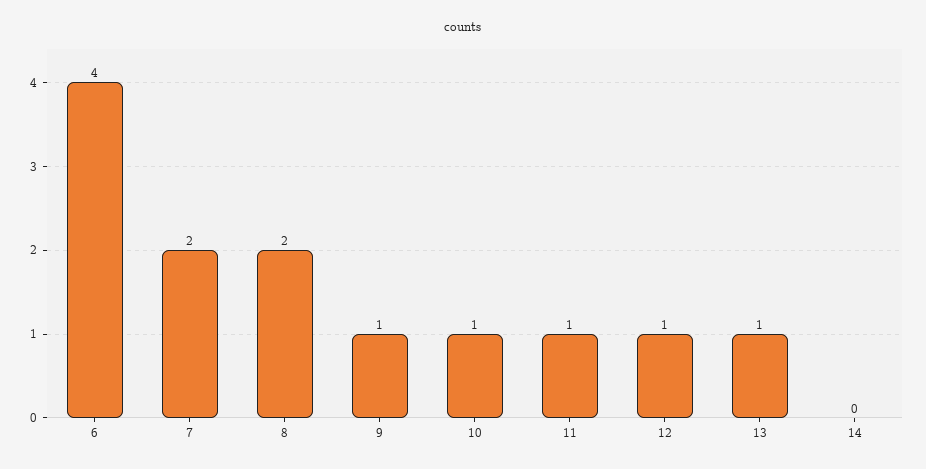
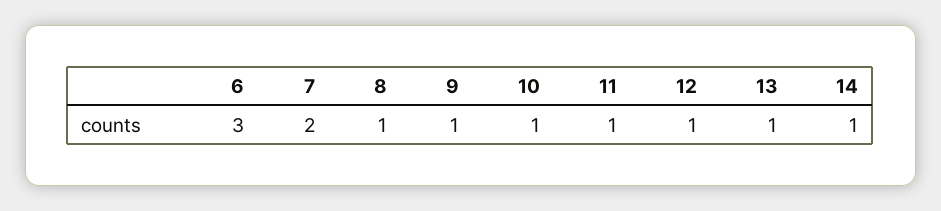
6: 4 -> 3
8: 2 -> 1
14: 0 -> 1

